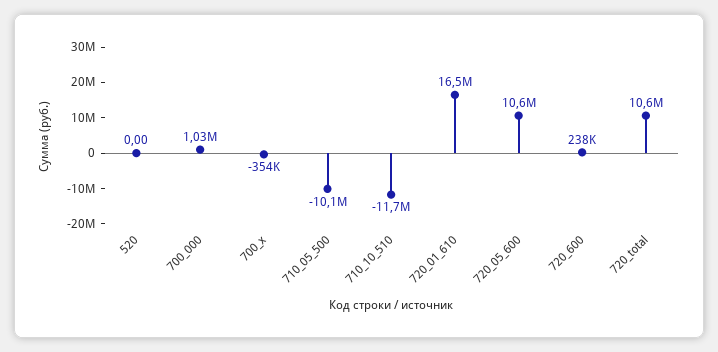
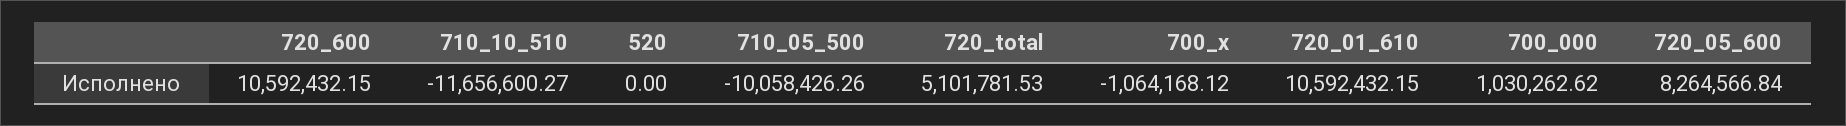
700_x: -354000 -> -1064168.12
720_01_610: 16500000 -> 10592432.15
720_05_600: 10600000 -> 8264566.84
720_600: 238000 -> 10592432.15
720_total: 10600000 -> 5101781.53

